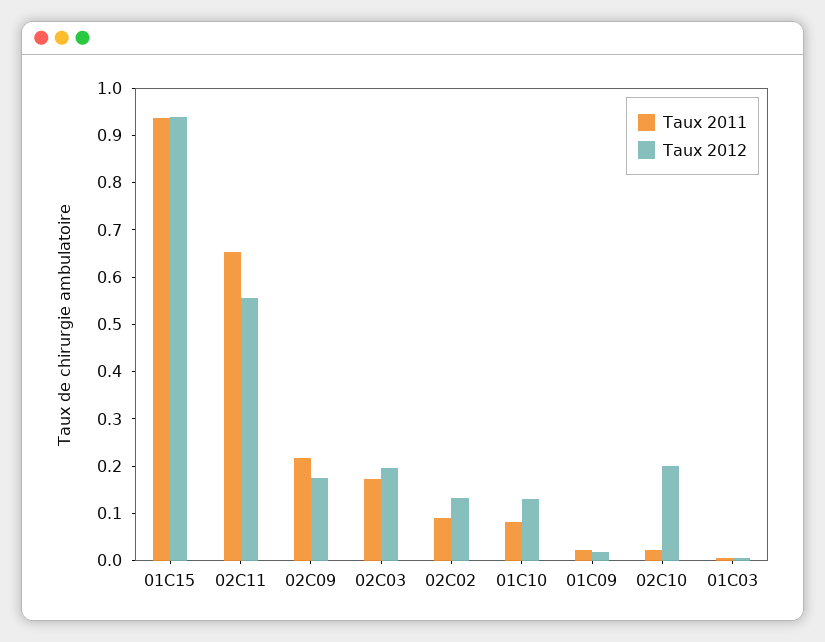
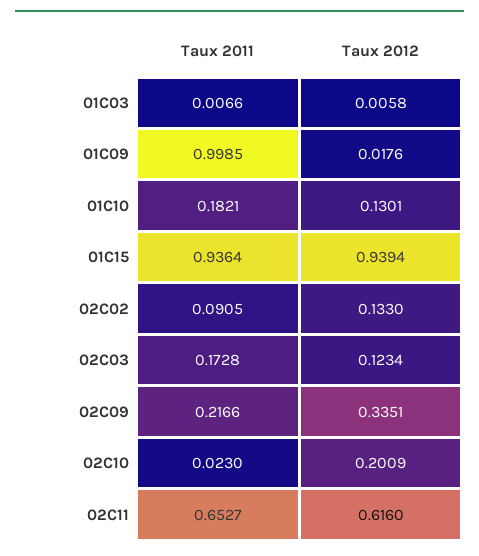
Taux 2012, 02C11: 0.56 -> 0.616
Taux 2012, 02C09: 0.18 -> 0.3351
Taux 2012, 02C03: 0.2 -> 0.1234
Taux 2011, 01C10: 0.08 -> 0.1821
Taux 2011, 01C09: 0.02 -> 0.9985

